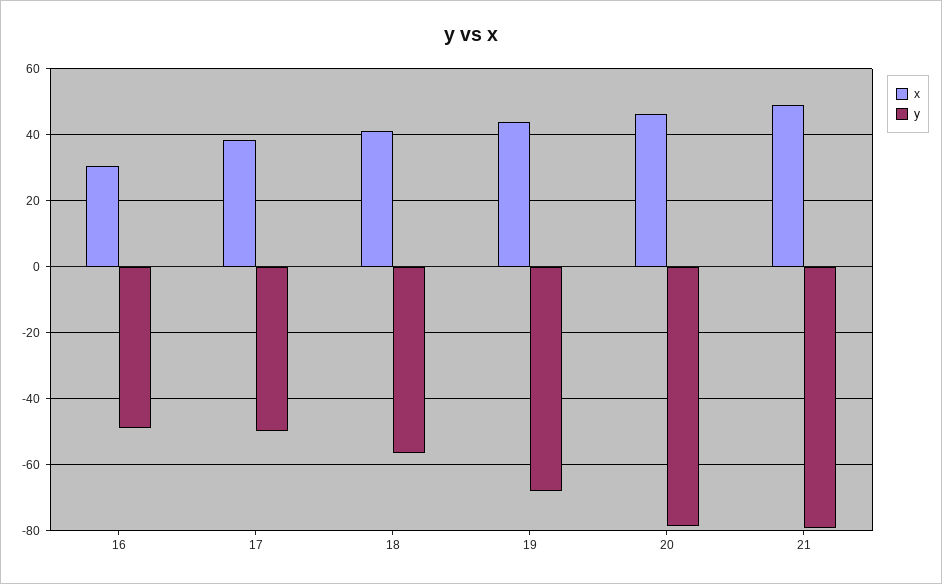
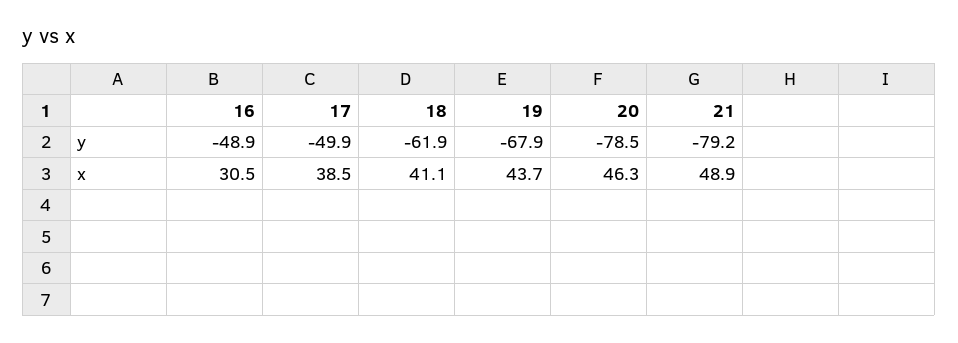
y, 18: -56 -> -61.9

